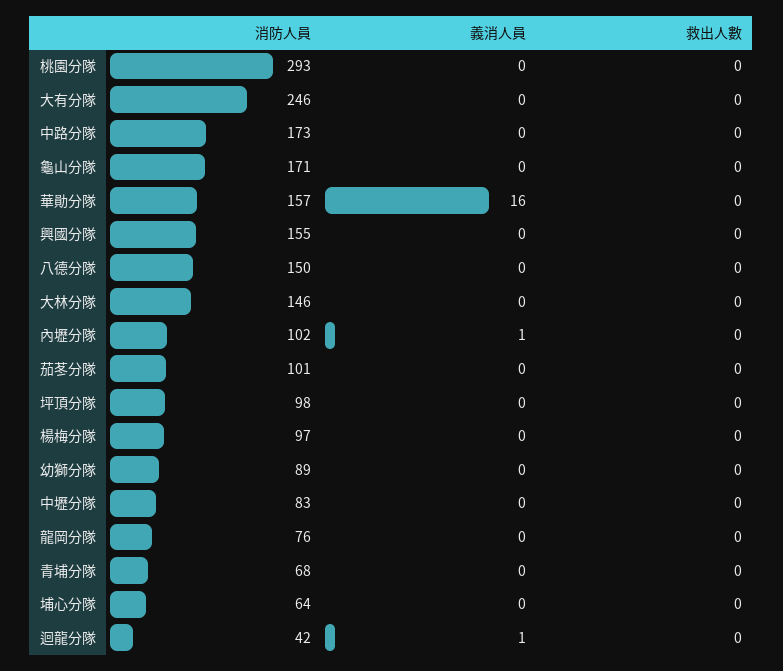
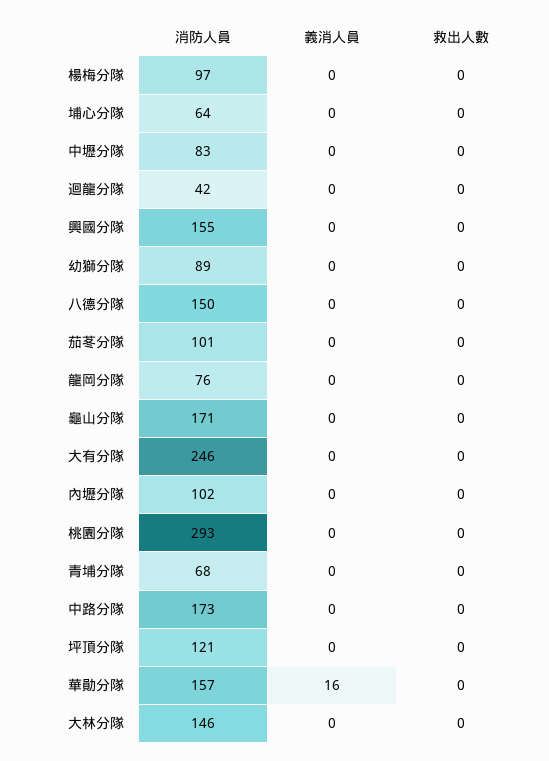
義消人員, 內壢分隊: 1 -> 0
消防人員, 坪頂分隊: 98 -> 121
義消人員, 迴龍分隊: 1 -> 0

